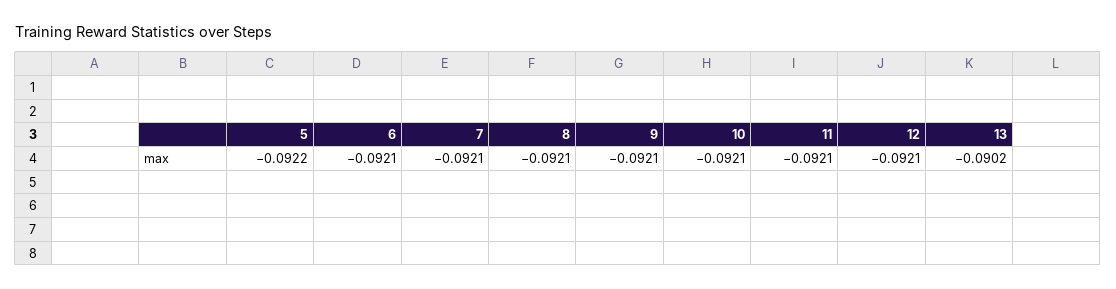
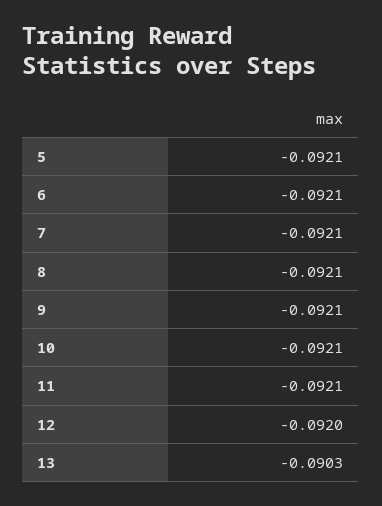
5: -0.0922 -> -0.0921
12: -0.0921 -> -0.092
13: -0.0902 -> -0.0903

